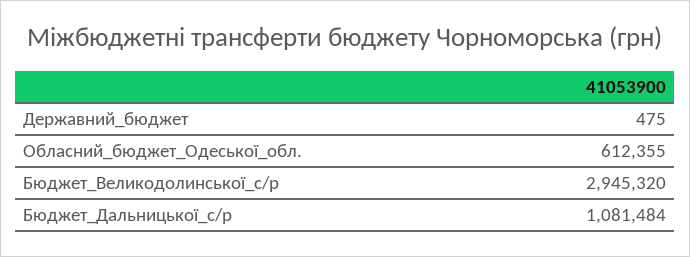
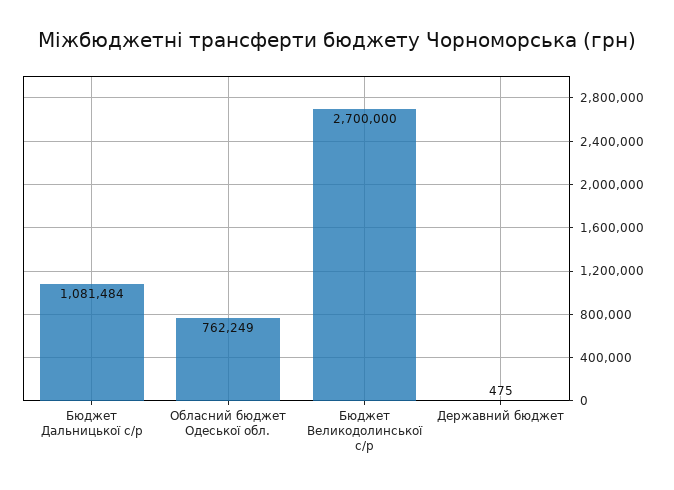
Обласний_бюджет_Одеської_обл.: 612355 -> 762249
Бюджет_Великодолинської_с/р: 2945320 -> 2700000

